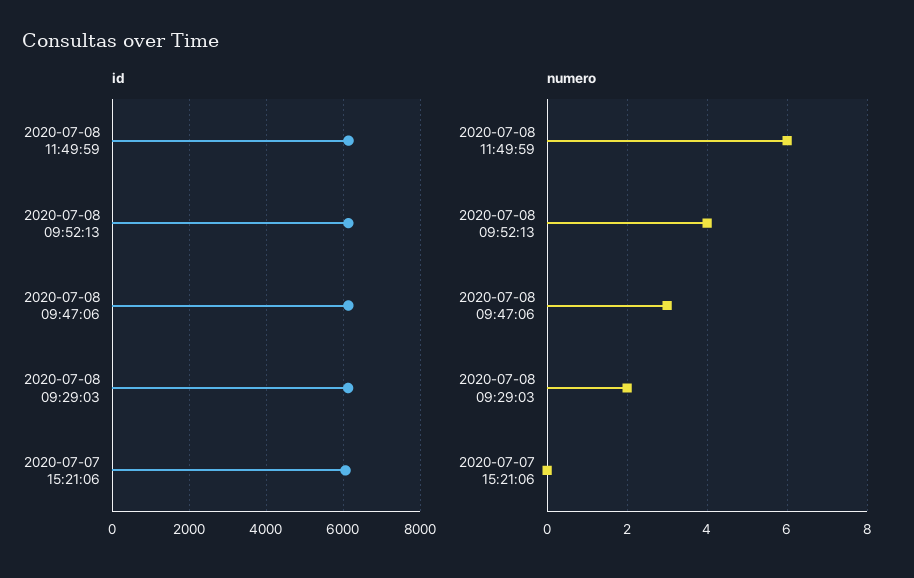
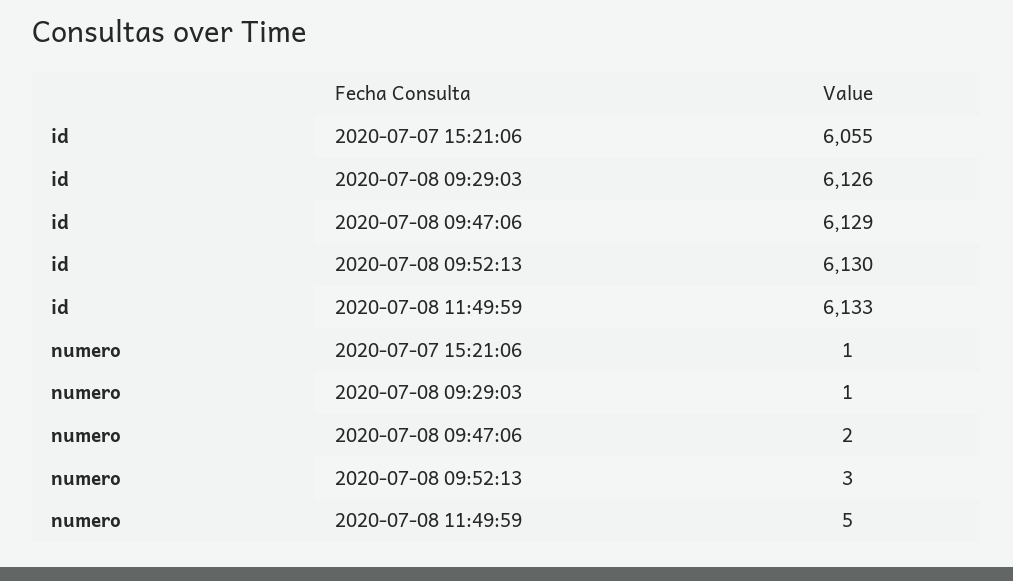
numero, 2020-07-08 11:49:59: 6 -> 5
numero, 2020-07-08 09:52:13: 4 -> 3
numero, 2020-07-08 09:47:06: 3 -> 2
numero, 2020-07-08 09:29:03: 2 -> 1
numero, 2020-07-07 15:21:06: 0 -> 1

